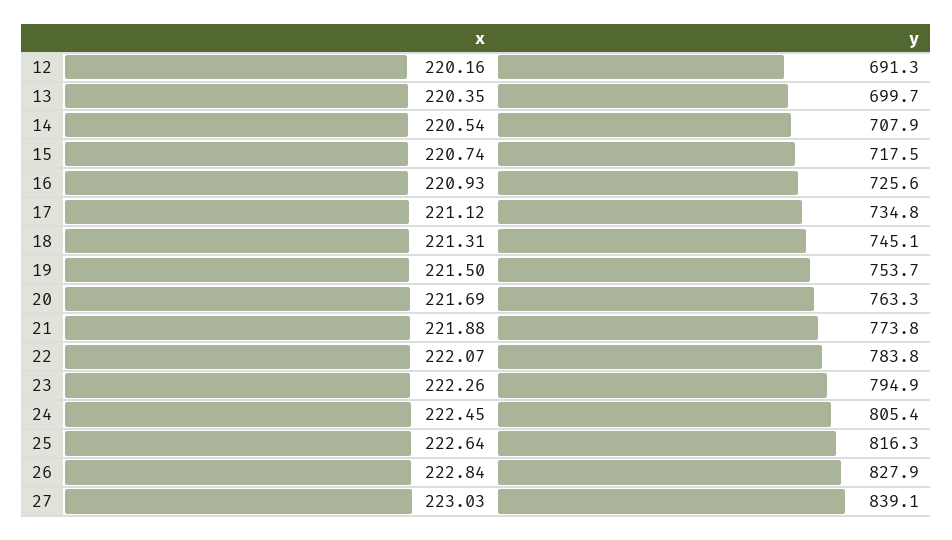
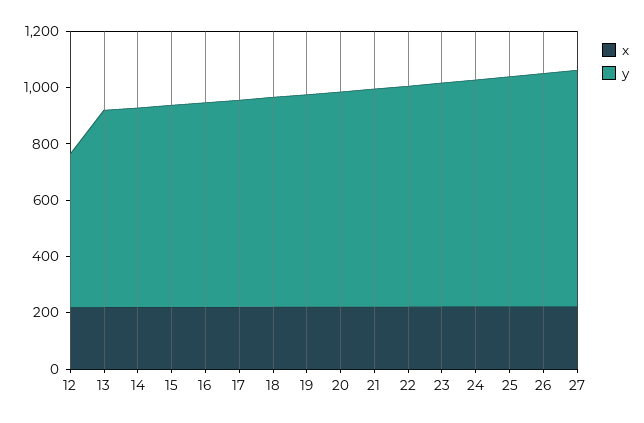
y, 12: 691.3 -> 550

